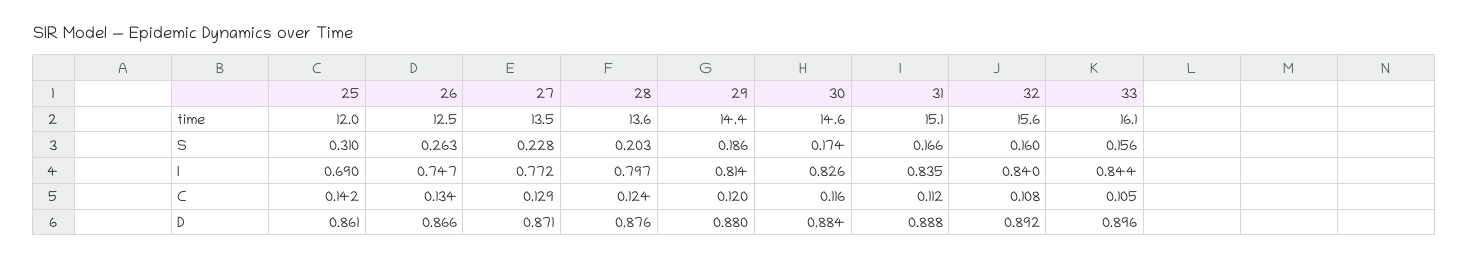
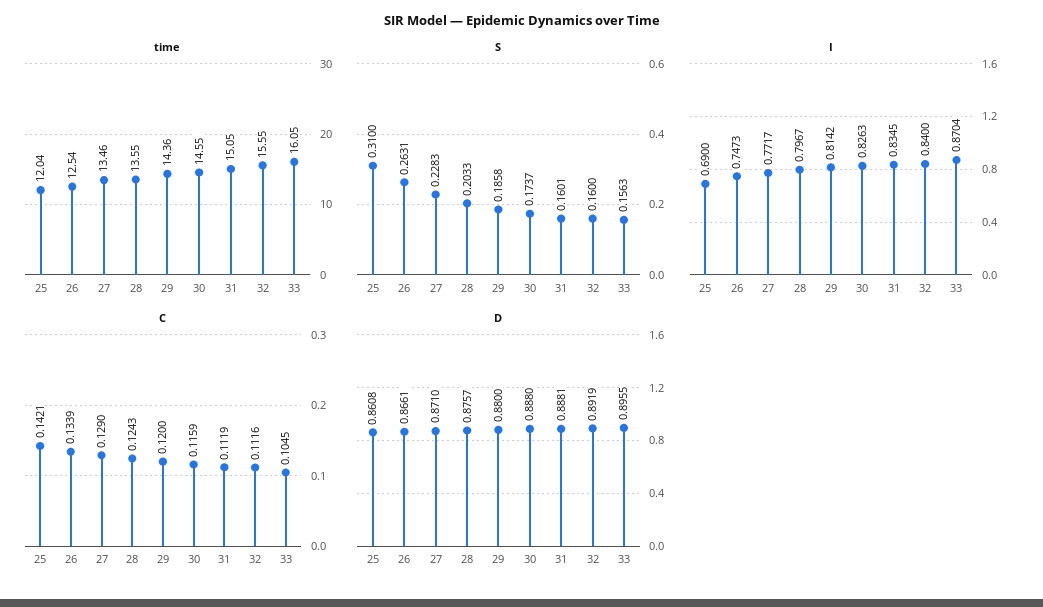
S, 31: 0.166 -> 0.1601
I, 33: 0.844 -> 0.8704
C, 32: 0.108 -> 0.1116
D, 30: 0.884 -> 0.888

